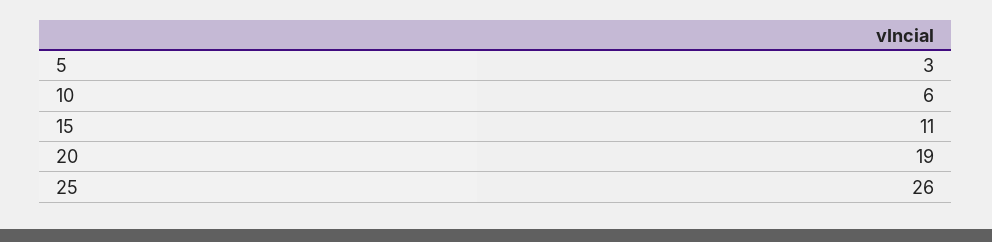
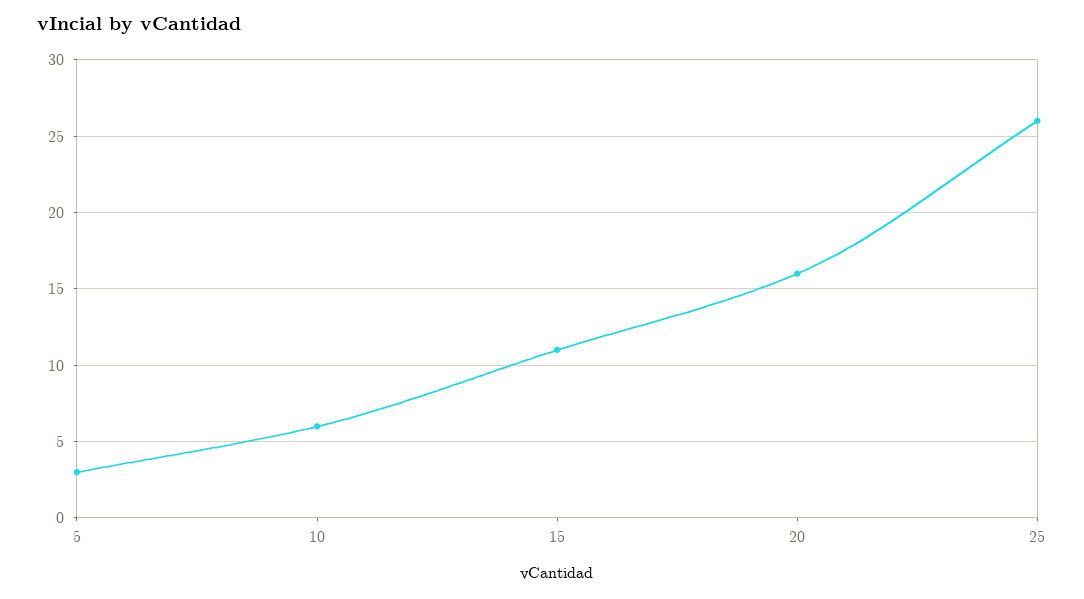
20: 19 -> 16

